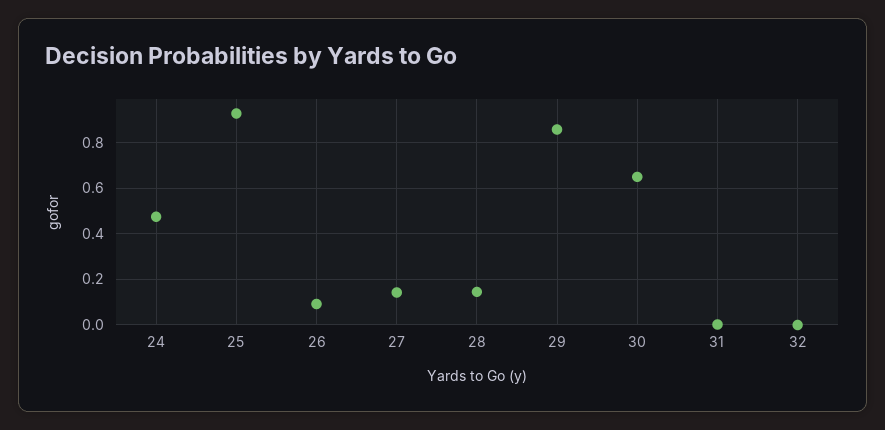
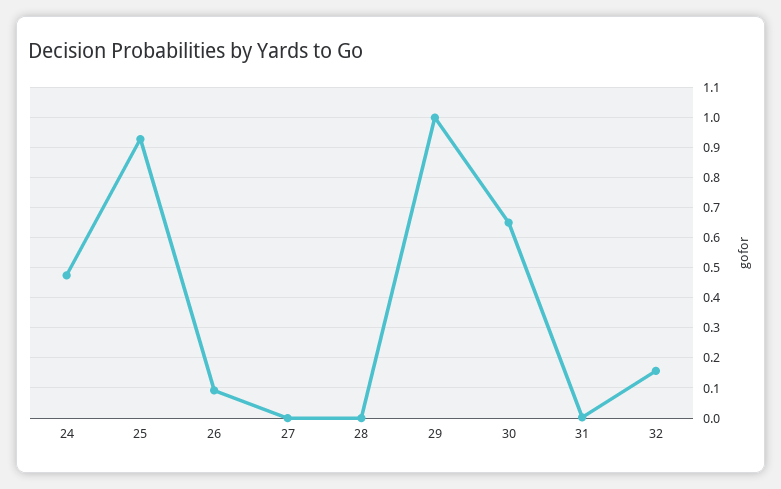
27: 0.15 -> 0
28: 0.15 -> 0
29: 0.85 -> 1
32: 0 -> 0.16

